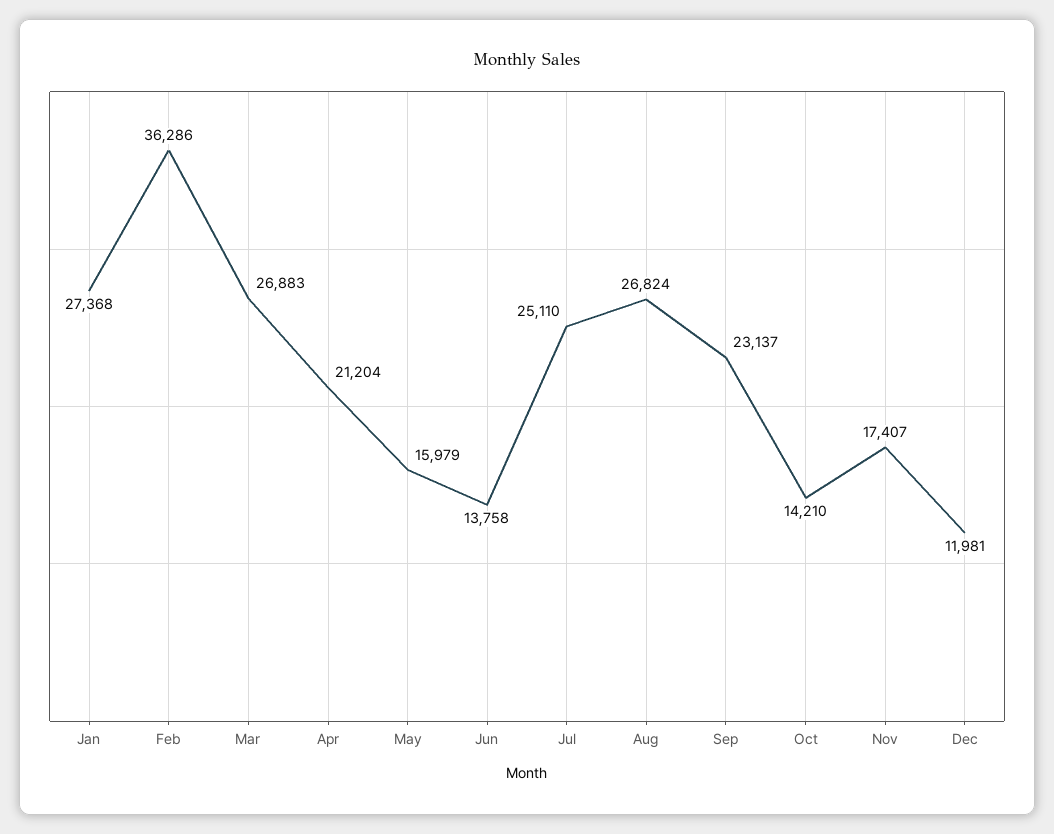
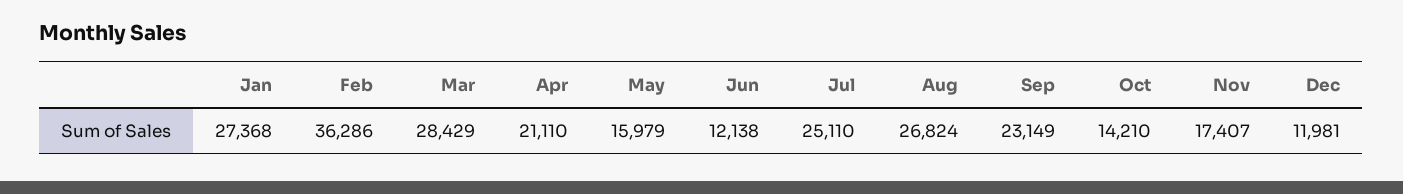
Mar: 26883 -> 28429
Apr: 21204 -> 21110
Jun: 13758 -> 12138
Sep: 23137 -> 23149

